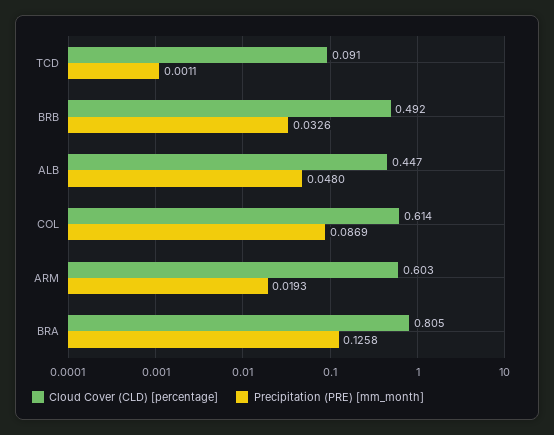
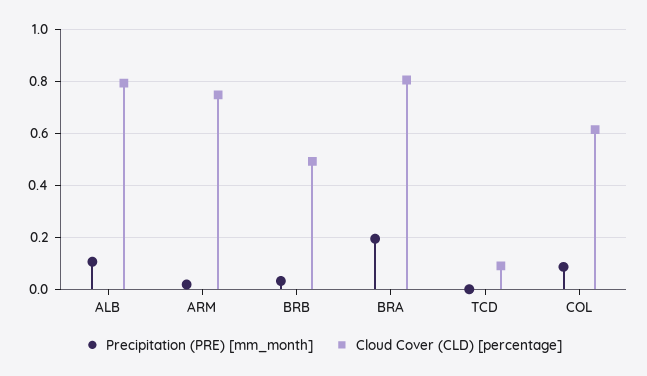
Cloud Cover (CLD) [percentage], ALB: 0.447 -> 0.8
Precipitation (PRE) [mm_month], ALB: 0.048 -> 0.1
Cloud Cover (CLD) [percentage], ARM: 0.603 -> 0.75
Precipitation (PRE) [mm_month], BRA: 0.1258 -> 0.2

